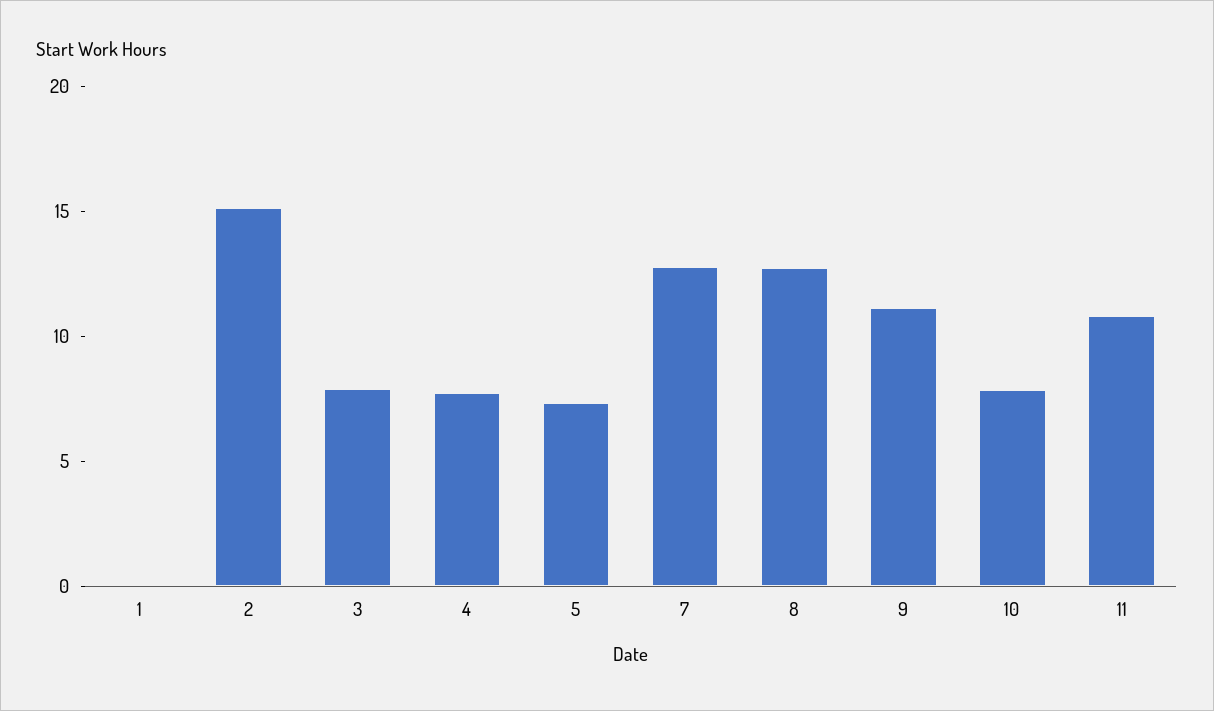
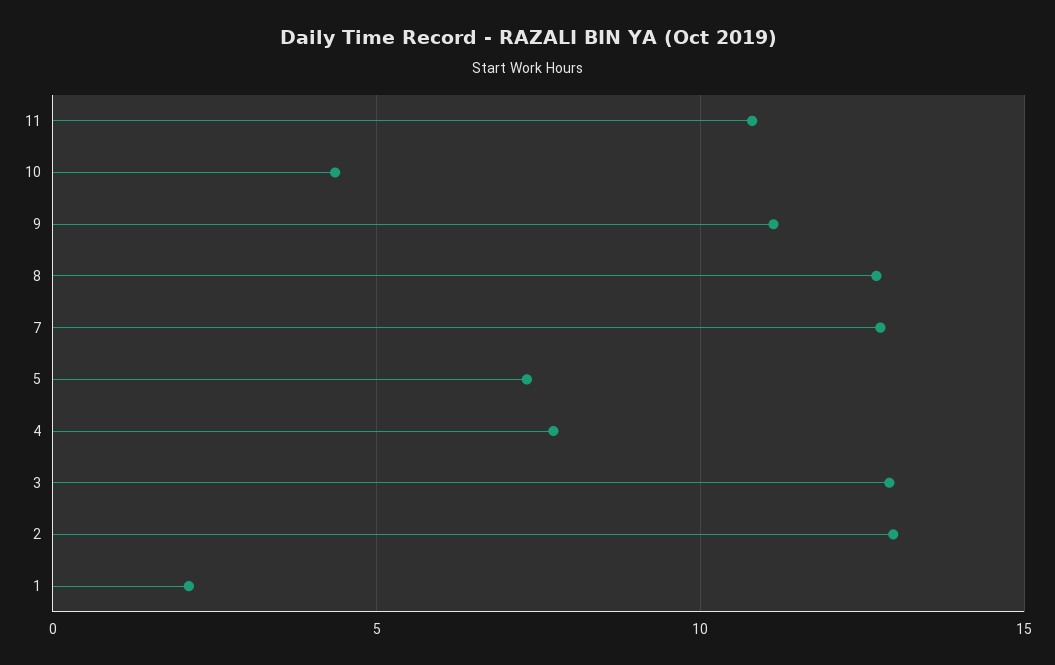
1: 0 -> 2
2: 15 -> 13
3: 8 -> 13
10: 8 -> 4.5

